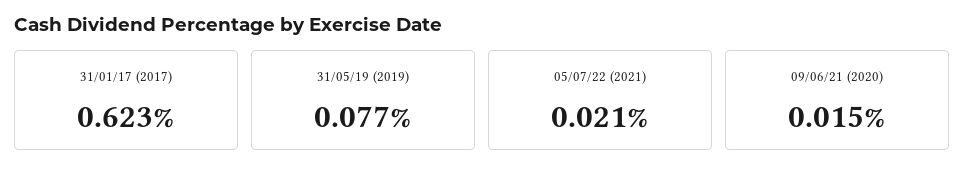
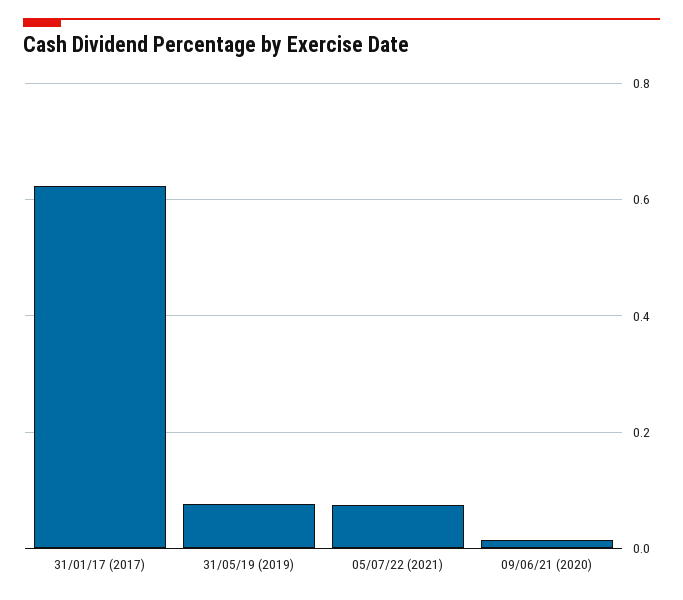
05/07/22 (2021): 0.021 -> 0.08

